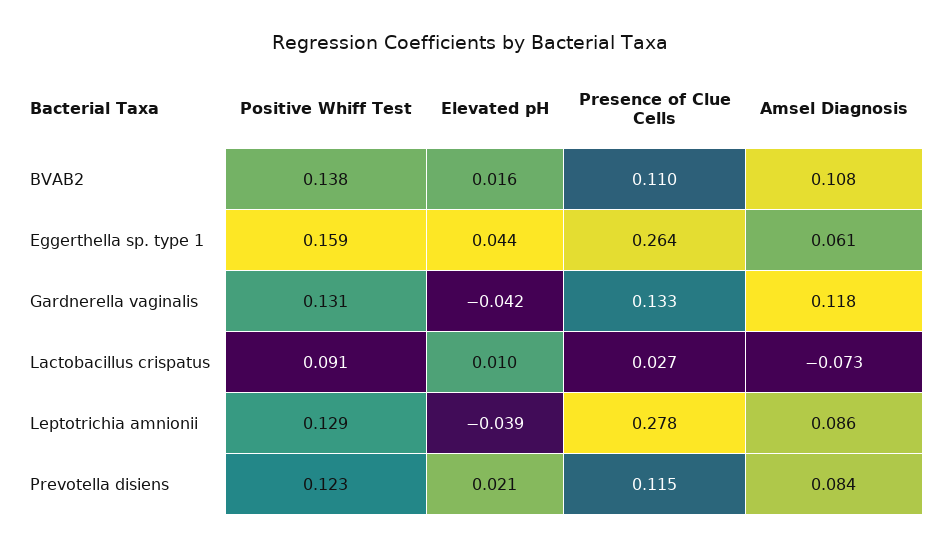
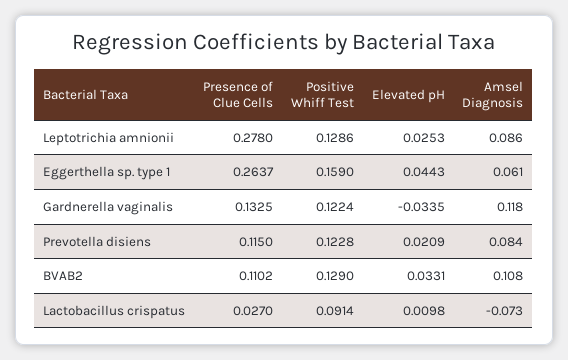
Positive Whiff Test, BVAB2: 0.138 -> 0.129
Elevated pH, BVAB2: 0.016 -> 0.0331
Positive Whiff Test, Gardnerella vaginalis: 0.131 -> 0.1224
Elevated pH, Gardnerella vaginalis: -0.042 -> -0.0335
Elevated pH, Leptotrichia amnionii: -0.039 -> 0.0253

